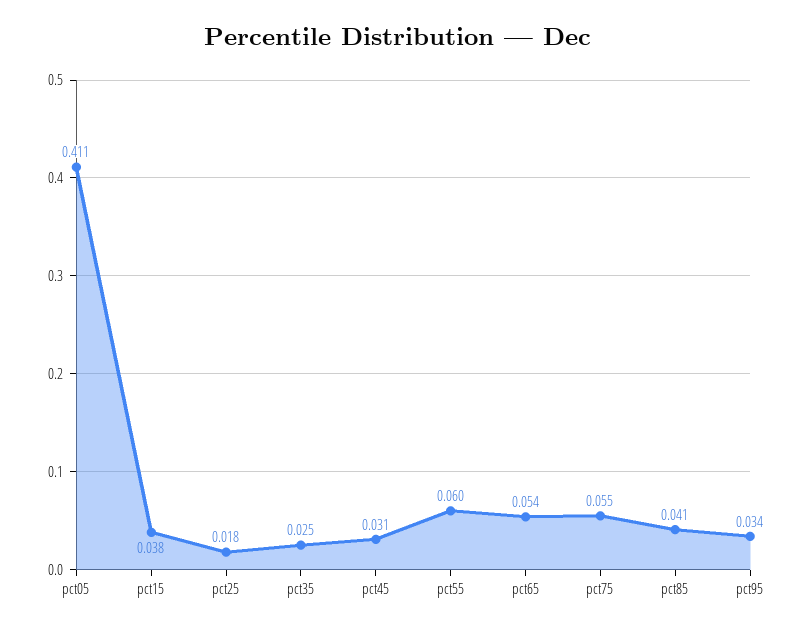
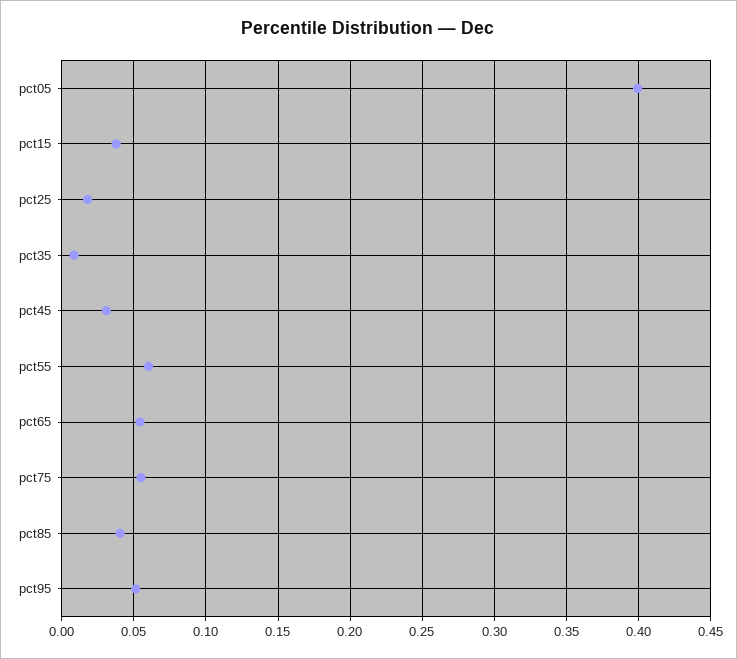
pct05: 0.411 -> 0.4
pct35: 0.025 -> 0.01
pct95: 0.034 -> 0.05

